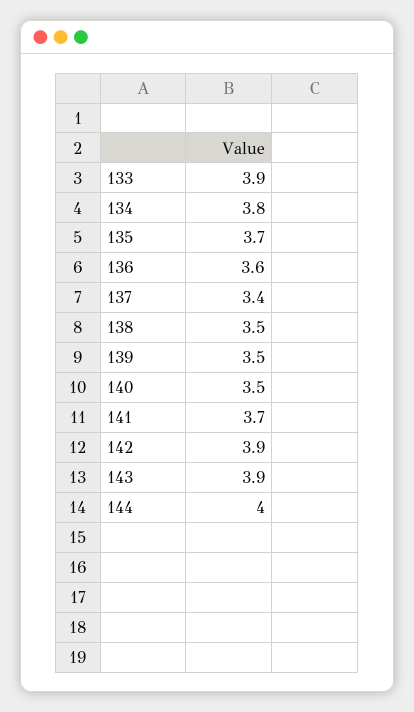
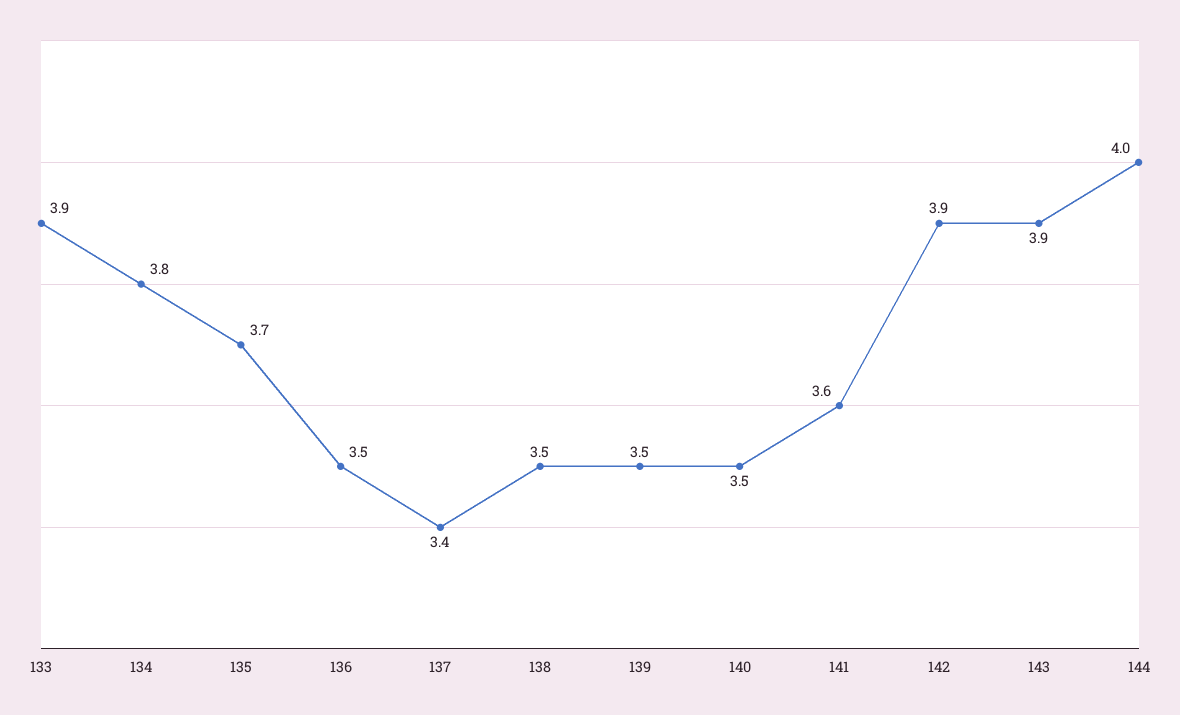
136: 3.6 -> 3.5
141: 3.7 -> 3.6

